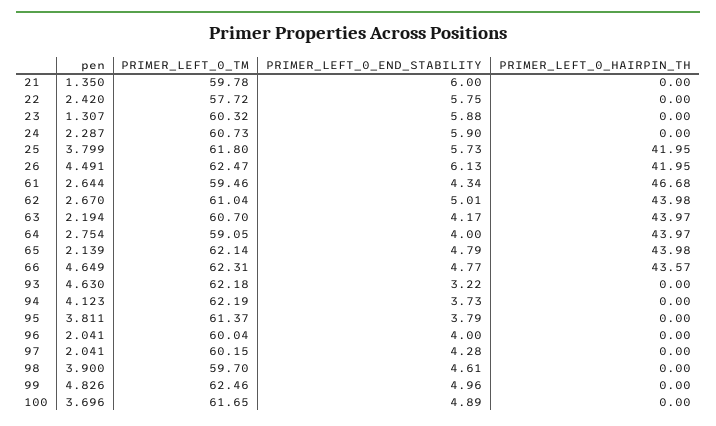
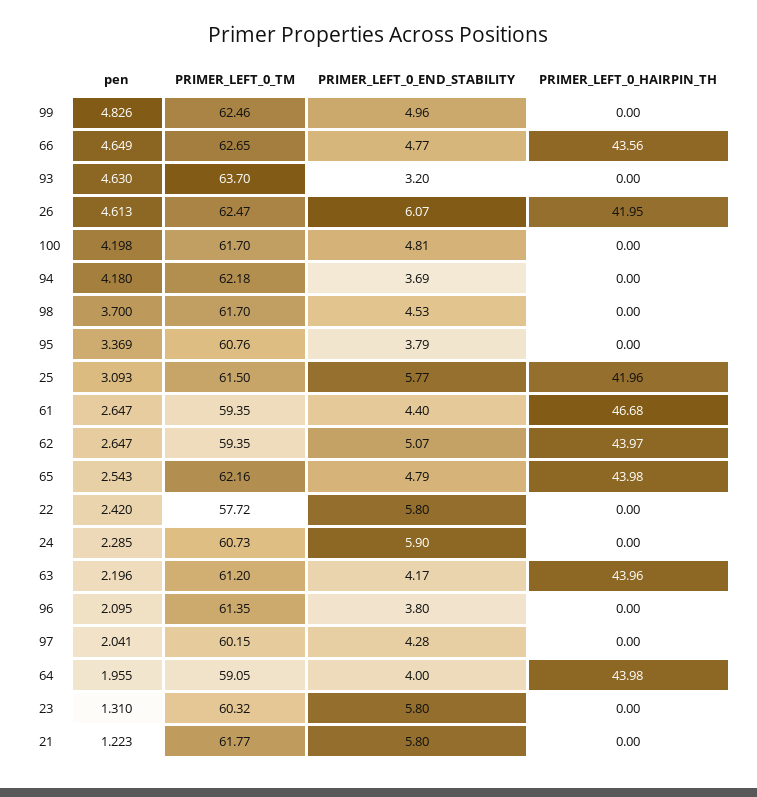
pen, 21: 1.35 -> 1.223
PRIMER_LEFT_0_TM, 21: 59.78 -> 61.77
PRIMER_LEFT_0_END_STABILITY, 21: 6 -> 5.8
PRIMER_LEFT_0_END_STABILITY, 22: 5.75 -> 5.8
pen, 23: 1.307 -> 1.31
PRIMER_LEFT_0_END_STABILITY, 23: 5.88 -> 5.8
pen, 24: 2.287 -> 2.285
pen, 25: 3.799 -> 3.093
PRIMER_LEFT_0_TM, 25: 61.8 -> 61.5
PRIMER_LEFT_0_END_STABILITY, 25: 5.73 -> 5.77
PRIMER_LEFT_0_HAIRPIN_TH, 25: 41.95 -> 41.96
pen, 26: 4.491 -> 4.613
PRIMER_LEFT_0_END_STABILITY, 26: 6.13 -> 6.07
pen, 61: 2.644 -> 2.647
PRIMER_LEFT_0_TM, 61: 59.46 -> 59.35
PRIMER_LEFT_0_END_STABILITY, 61: 4.34 -> 4.4
pen, 62: 2.67 -> 2.647
PRIMER_LEFT_0_TM, 62: 61.04 -> 59.35
PRIMER_LEFT_0_END_STABILITY, 62: 5.01 -> 5.07
PRIMER_LEFT_0_HAIRPIN_TH, 62: 43.98 -> 43.97
pen, 63: 2.194 -> 2.196
PRIMER_LEFT_0_TM, 63: 60.7 -> 61.2
PRIMER_LEFT_0_HAIRPIN_TH, 63: 43.97 -> 43.96
pen, 64: 2.754 -> 1.955
PRIMER_LEFT_0_HAIRPIN_TH, 64: 43.97 -> 43.98
pen, 65: 2.139 -> 2.543
PRIMER_LEFT_0_TM, 65: 62.14 -> 62.16
PRIMER_LEFT_0_TM, 66: 62.31 -> 62.65
PRIMER_LEFT_0_HAIRPIN_TH, 66: 43.57 -> 43.56
PRIMER_LEFT_0_TM, 93: 62.18 -> 63.7
PRIMER_LEFT_0_END_STABILITY, 93: 3.22 -> 3.2
pen, 94: 4.123 -> 4.18
PRIMER_LEFT_0_TM, 94: 62.19 -> 62.18
PRIMER_LEFT_0_END_STABILITY, 94: 3.73 -> 3.69
pen, 95: 3.811 -> 3.369
PRIMER_LEFT_0_TM, 95: 61.37 -> 60.76
pen, 96: 2.041 -> 2.095
PRIMER_LEFT_0_TM, 96: 60.04 -> 61.35
PRIMER_LEFT_0_END_STABILITY, 96: 4 -> 3.8
pen, 98: 3.9 -> 3.7
PRIMER_LEFT_0_TM, 98: 59.7 -> 61.7
PRIMER_LEFT_0_END_STABILITY, 98: 4.61 -> 4.53
pen, 100: 3.696 -> 4.198
PRIMER_LEFT_0_TM, 100: 61.65 -> 61.7
PRIMER_LEFT_0_END_STABILITY, 100: 4.89 -> 4.81

